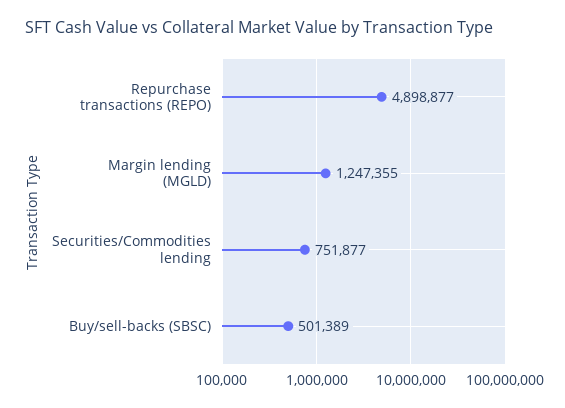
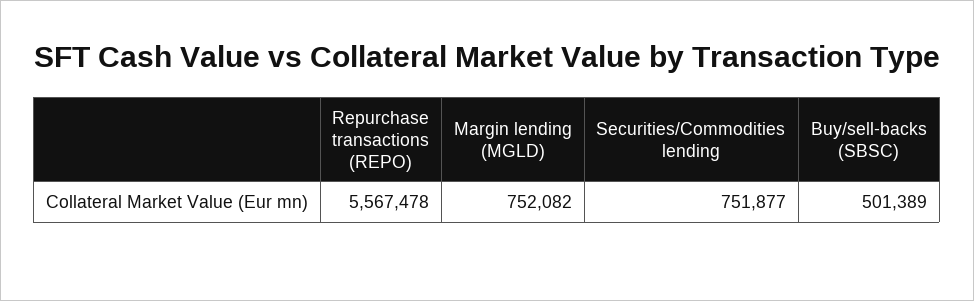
Repurchase transactions (REPO): 4898877 -> 5567478
Margin lending (MGLD): 1247355 -> 752082

